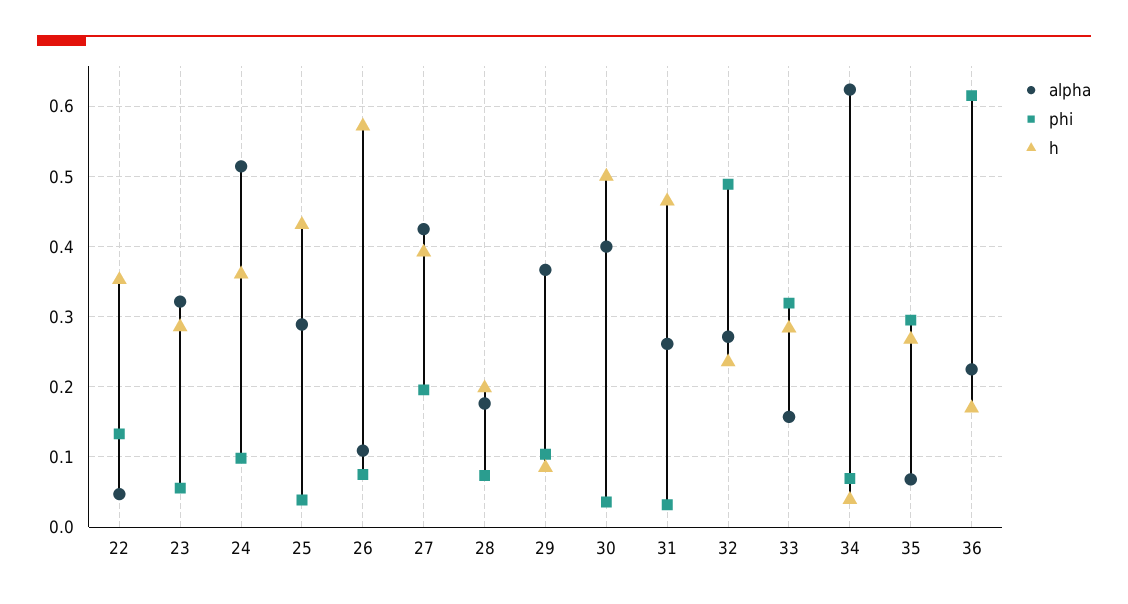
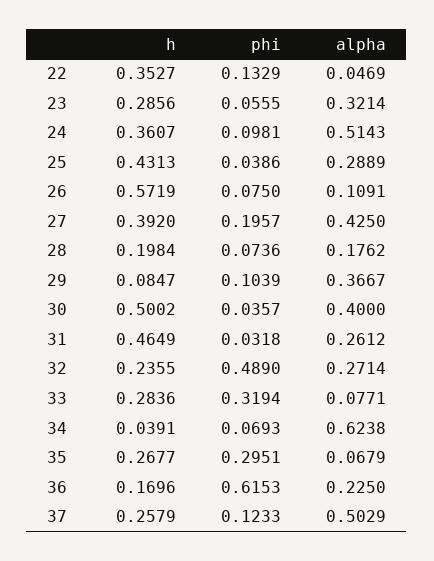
alpha, 33: 0.16 -> 0.0771
h, 37: none -> 0.2579
phi, 37: none -> 0.1233
alpha, 37: none -> 0.5029

